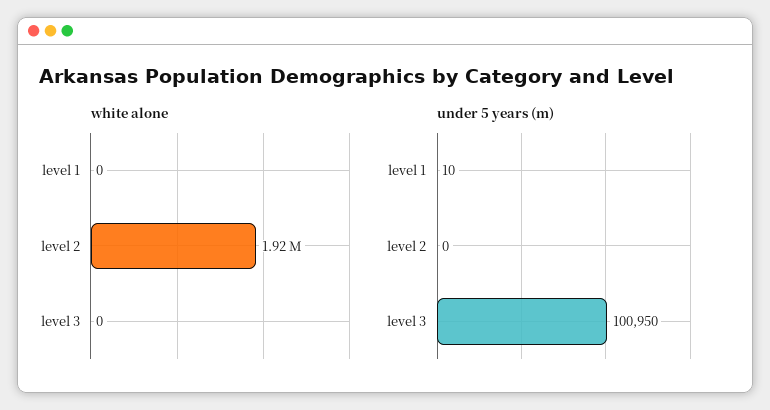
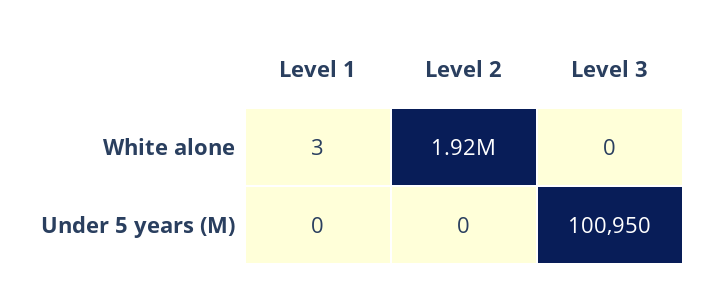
white alone, level 1: 0 -> 3
under 5 years (m), level 1: 10 -> 0

